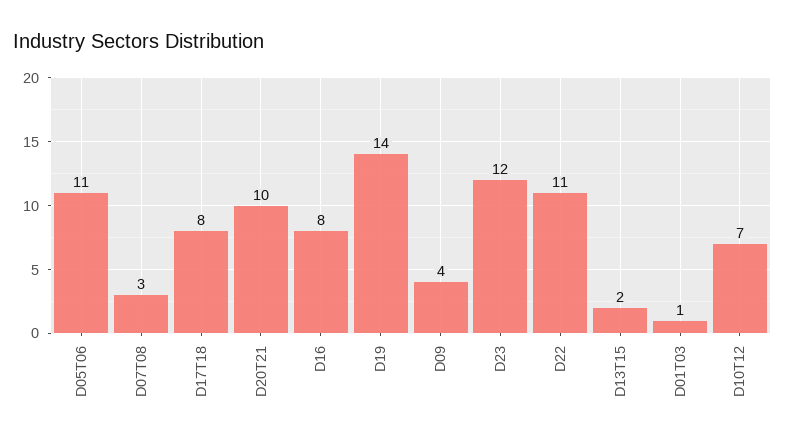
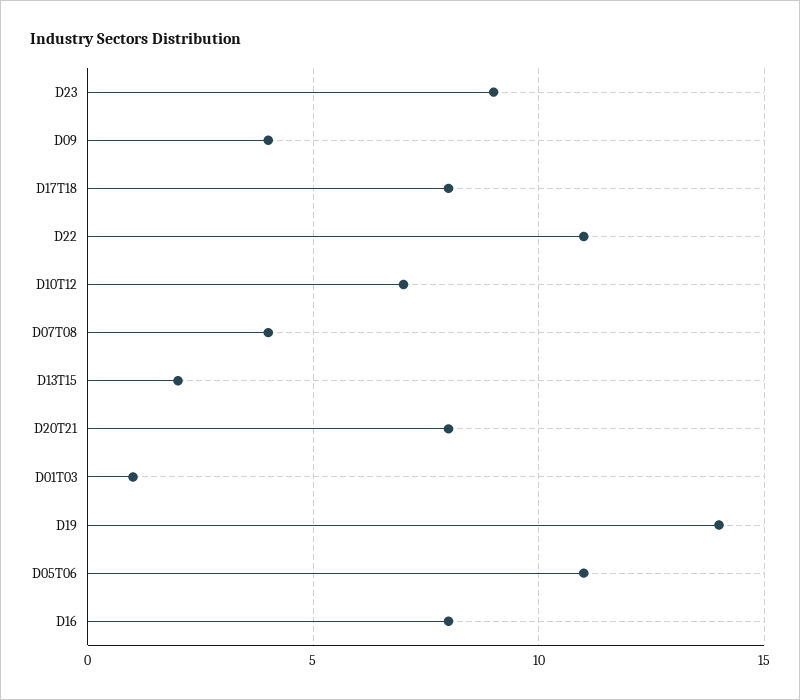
D07T08: 3 -> 4
D20T21: 10 -> 8
D23: 12 -> 9

